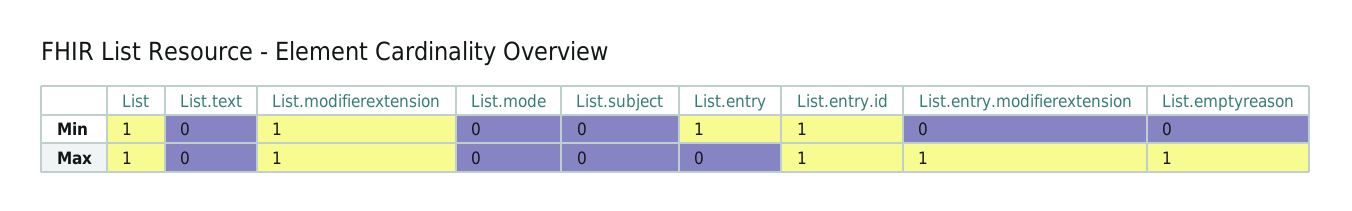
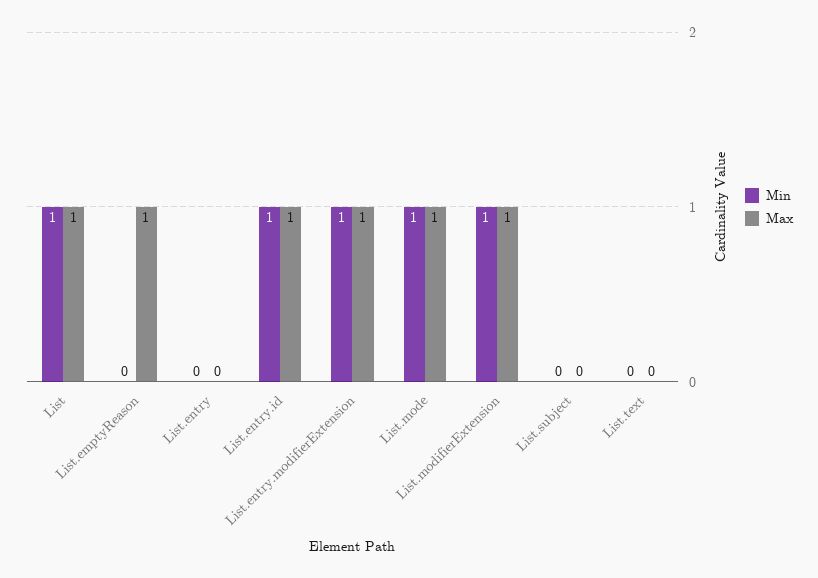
Min, List.mode: 0 -> 1
Min, List.entry: 1 -> 0
Min, List.entry.modifierextension: 0 -> 1
Max, List.mode: 0 -> 1

